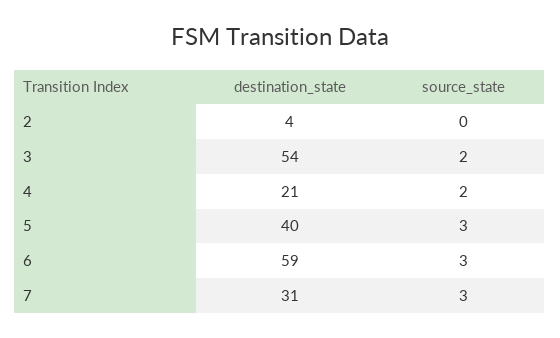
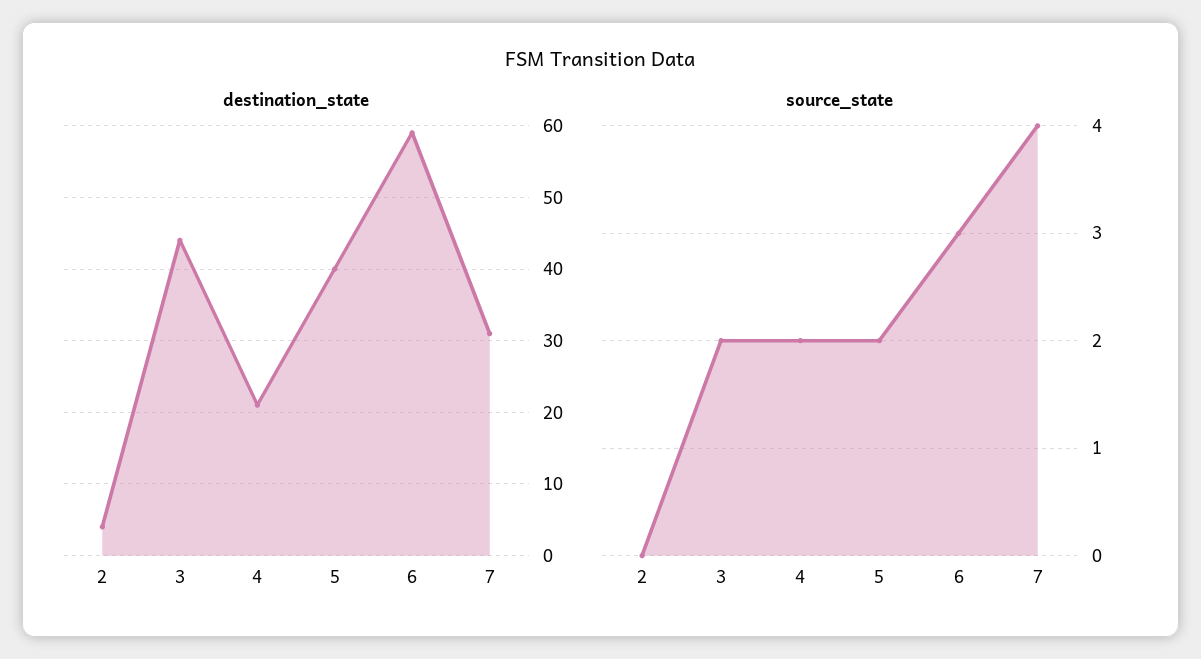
destination_state, 3: 54 -> 44
source_state, 5: 3 -> 2
source_state, 7: 3 -> 4

